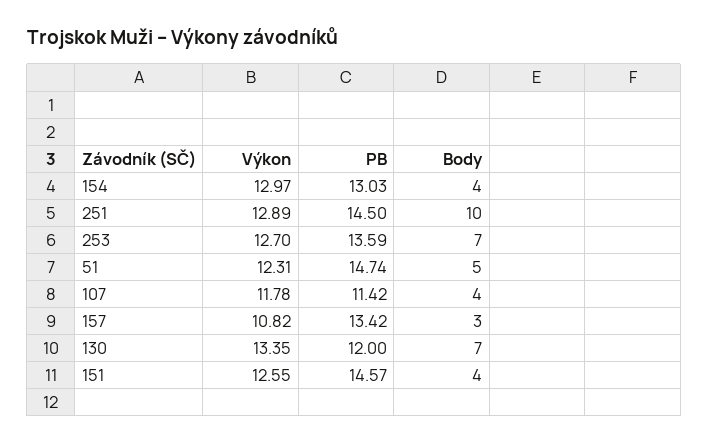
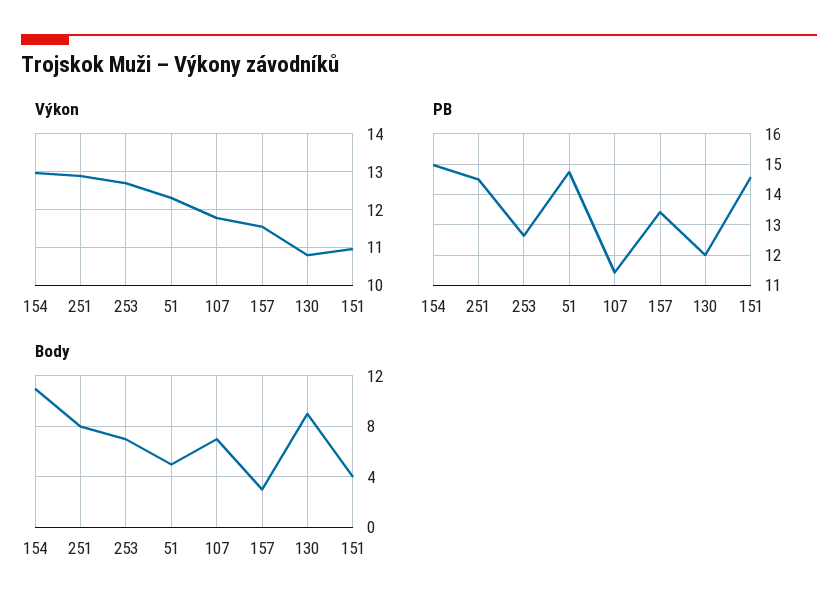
PB, 154: 13.03 -> 15
Body, 154: 4 -> 11
Body, 251: 10 -> 8
PB, 253: 13.59 -> 12.6
Body, 107: 4 -> 7
Výkon, 157: 10.82 -> 11.6
Výkon, 130: 13.35 -> 10.8
Body, 130: 7 -> 9
Výkon, 151: 12.55 -> 11

